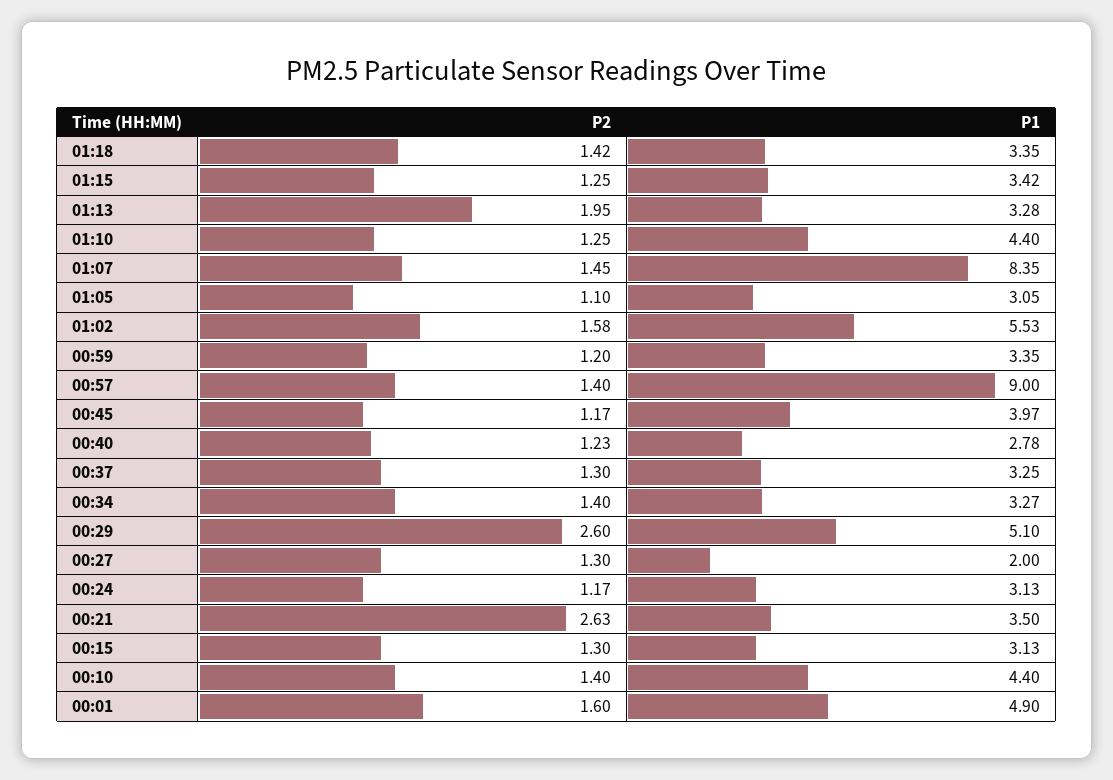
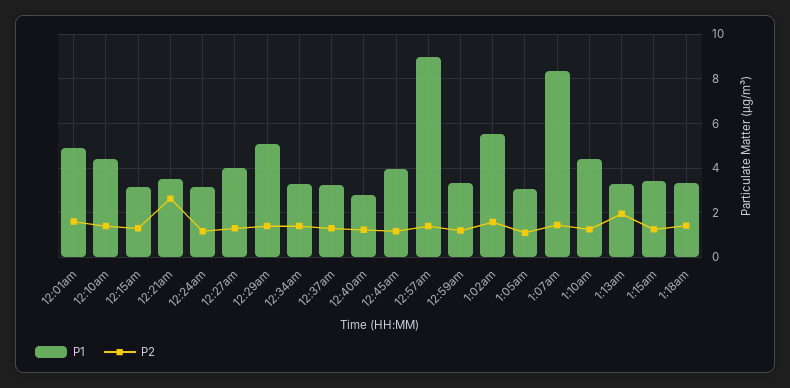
P2, 00:29: 2.6 -> 1.5
P1, 00:27: 2 -> 4

